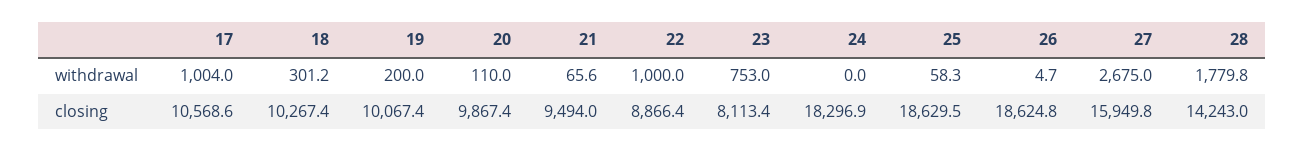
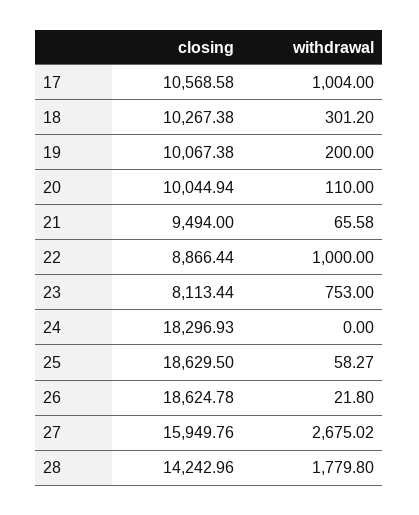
26, withdrawal: 4.7 -> 21.8
20, closing: 9867.4 -> 10044.94

